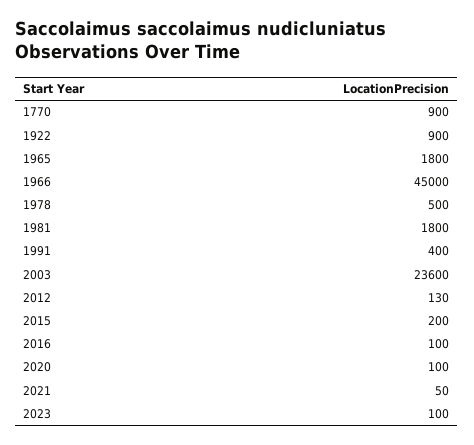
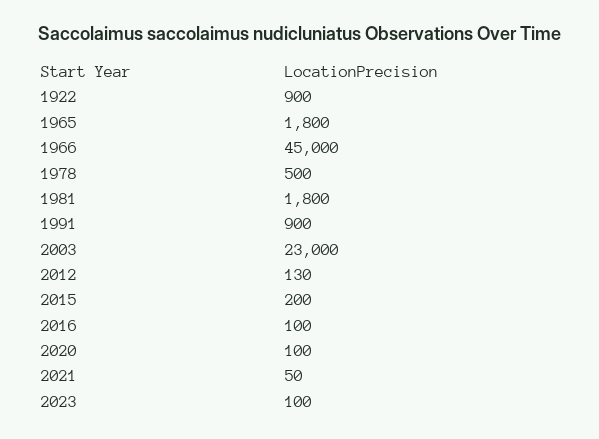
1770: 900 -> none
1991: 400 -> 900
2003: 23600 -> 23000

